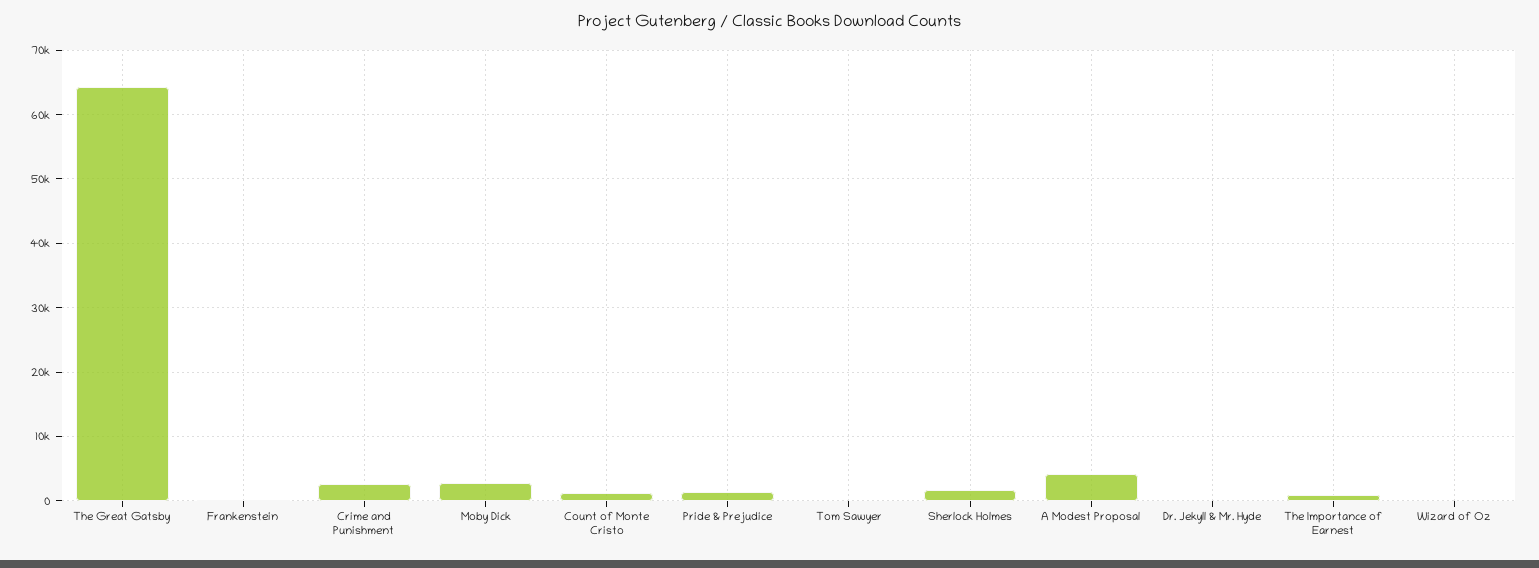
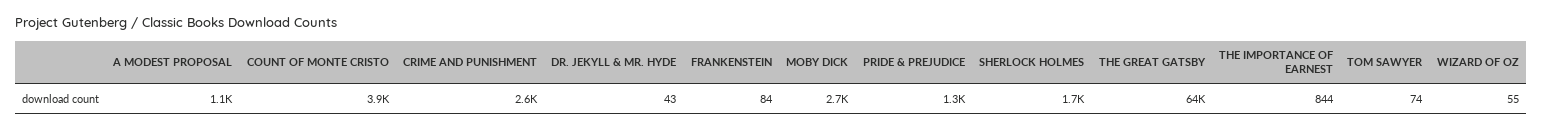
Count of Monte Cristo: 1000 -> 3900
A Modest Proposal: 4000 -> 1100

